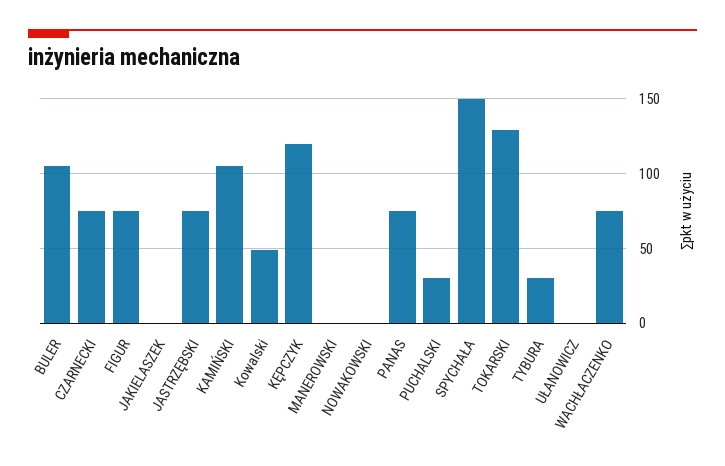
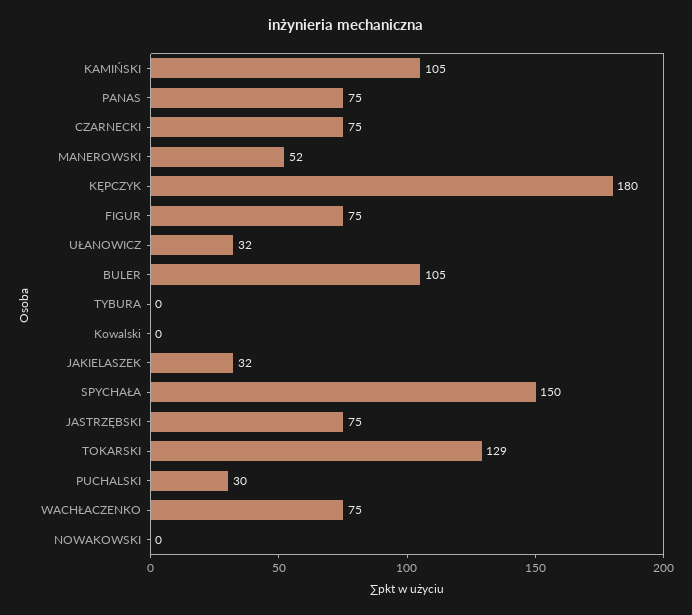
JAKIELASZEK: 0 -> 32
Kowalski: 50 -> 0
KĘPCZYK: 120 -> 180
MANEROWSKI: 0 -> 52
TYBURA: 30 -> 0
UŁANOWICZ: 0 -> 32

